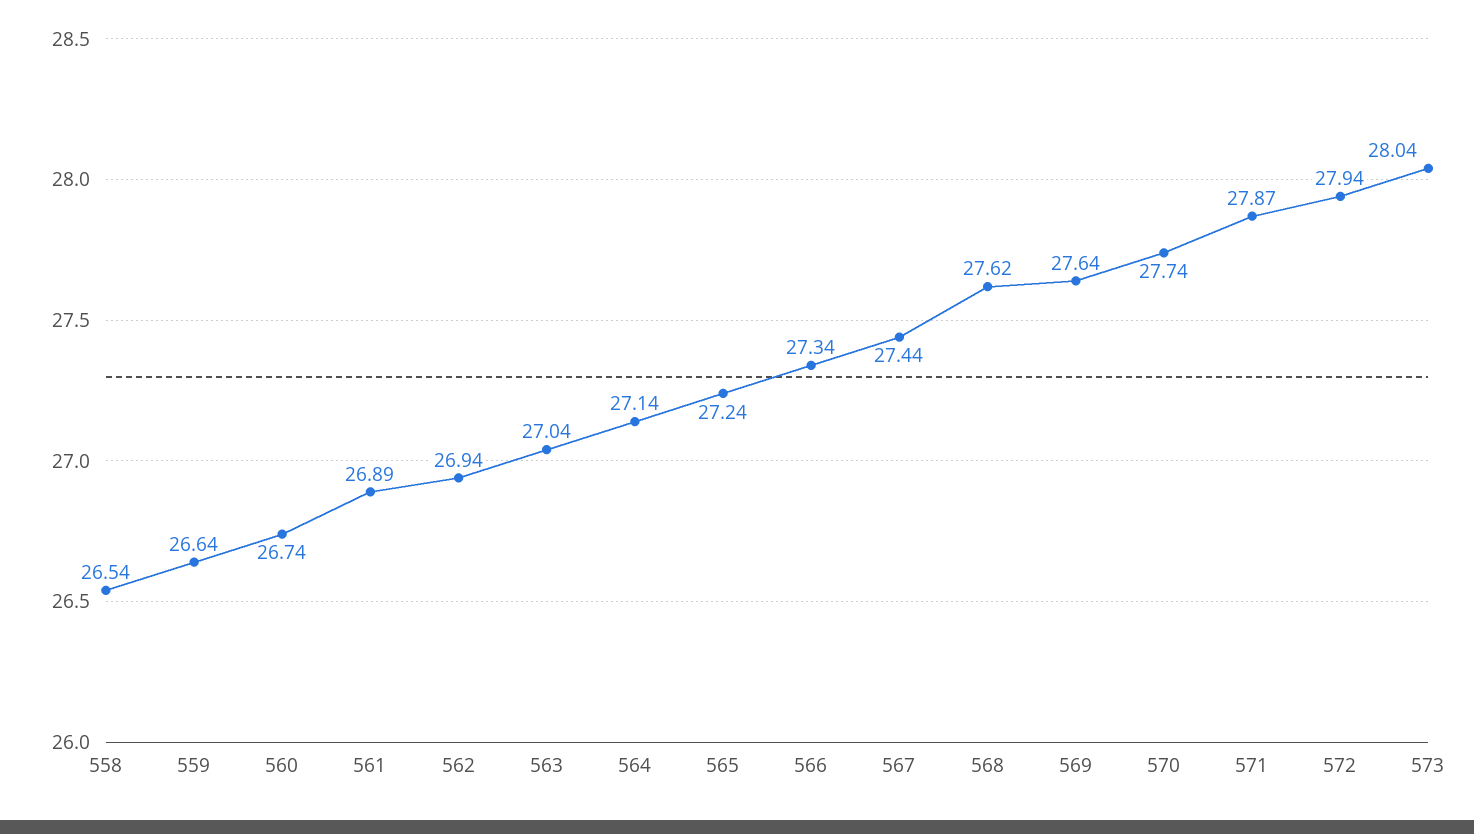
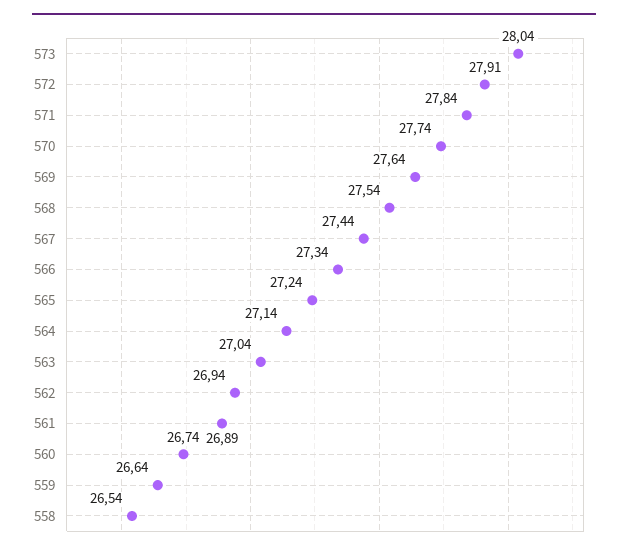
568: 27.62 -> 27.54
571: 27.87 -> 27.84
572: 27.94 -> 27.91

